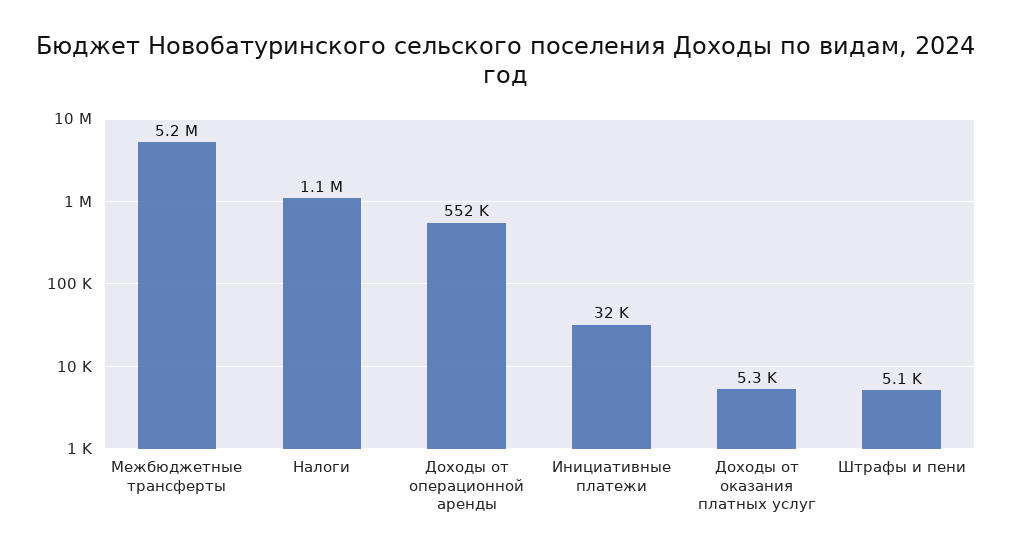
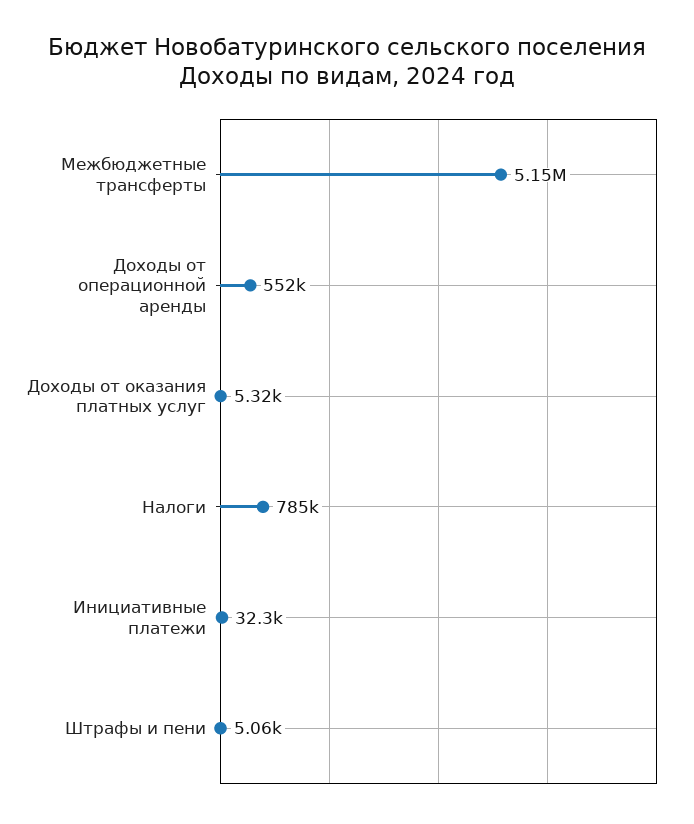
Налоги: 1100000 -> 785000

